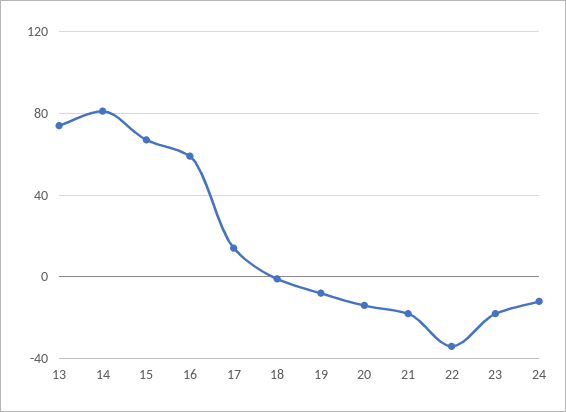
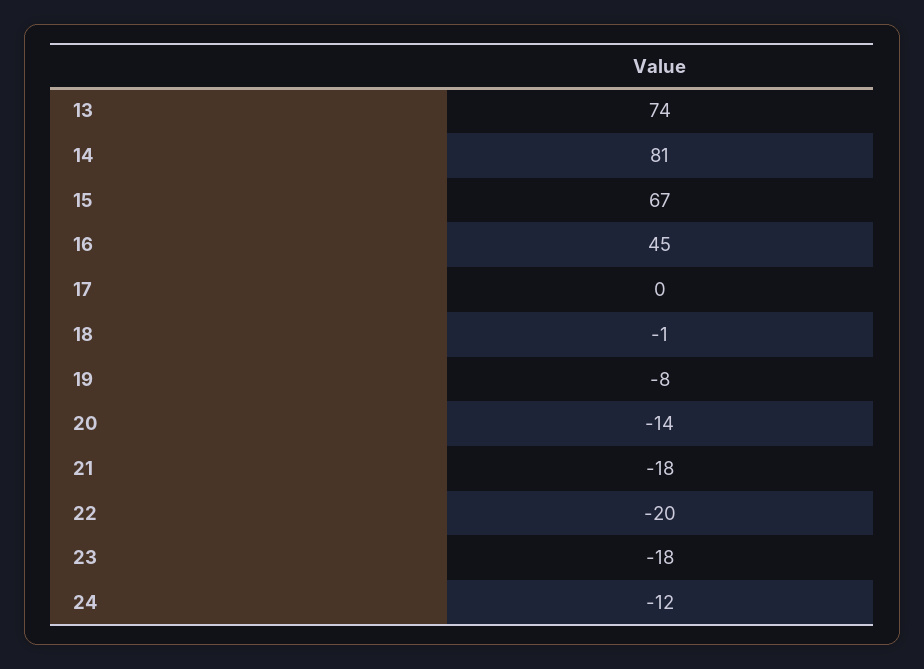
16: 60 -> 45
17: 15 -> 0
22: -35 -> -20

